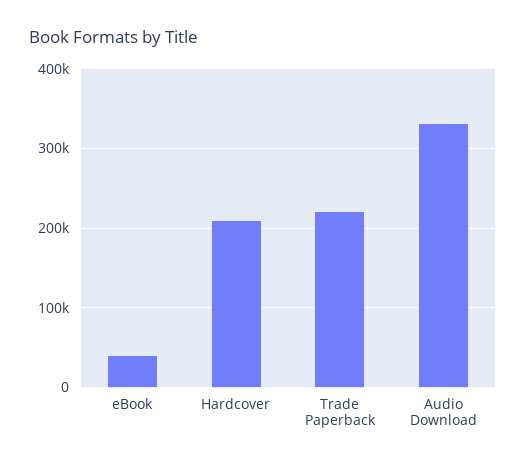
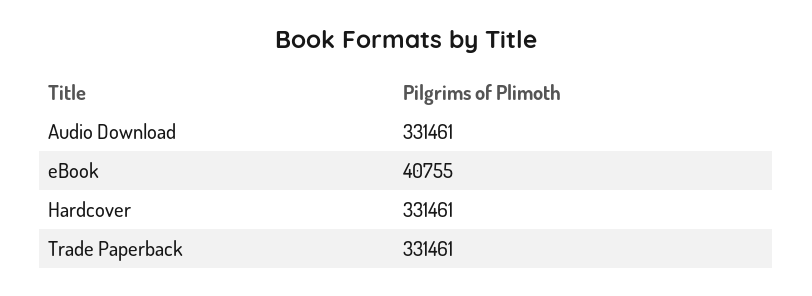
Hardcover: 210000 -> 331461
Trade Paperback: 220000 -> 331461

